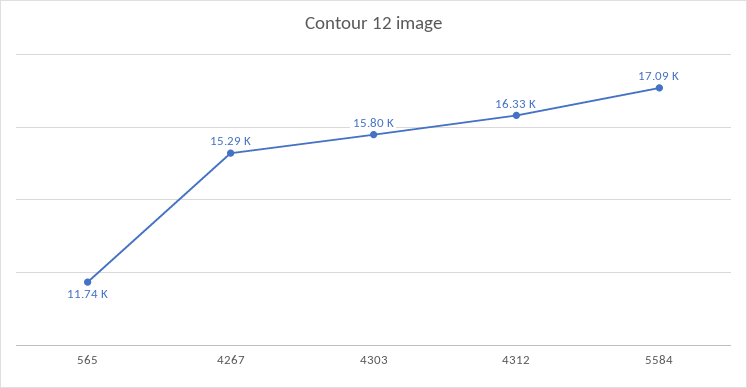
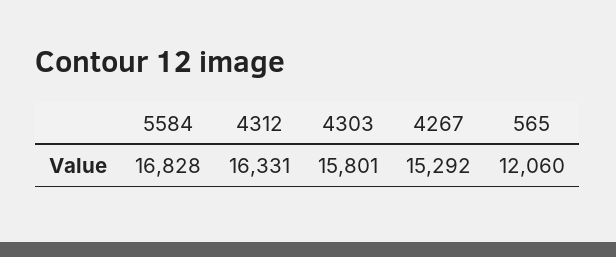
565: 11740 -> 12060
5584: 17090 -> 16828

